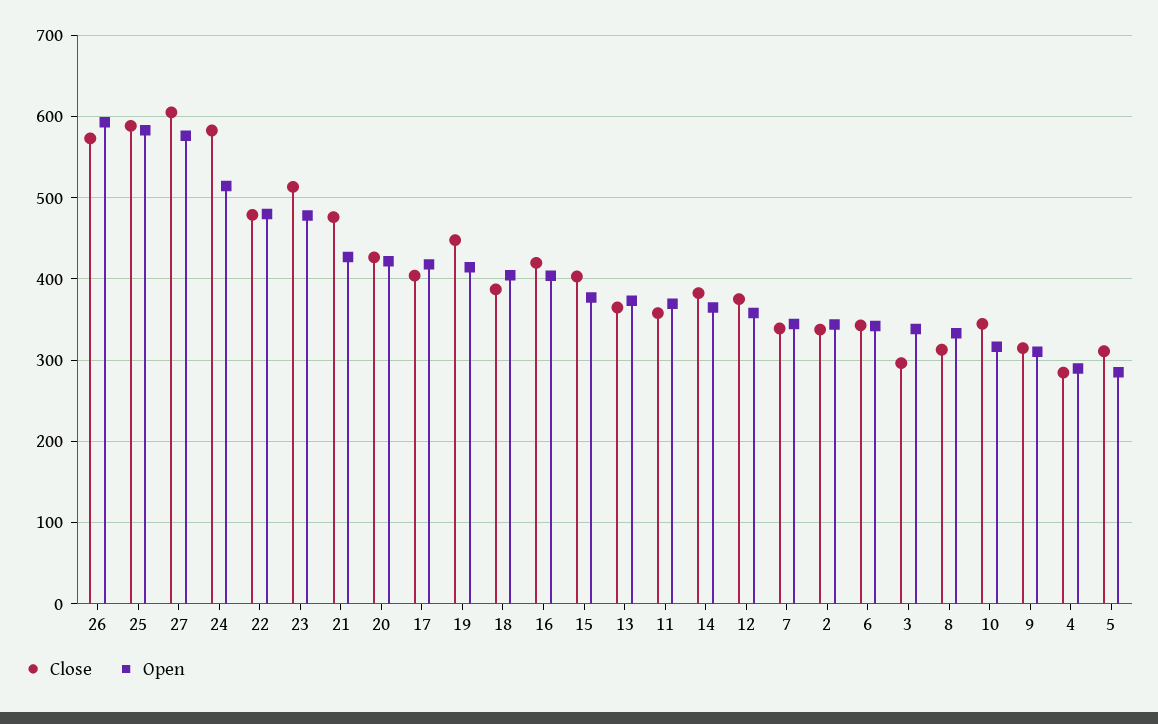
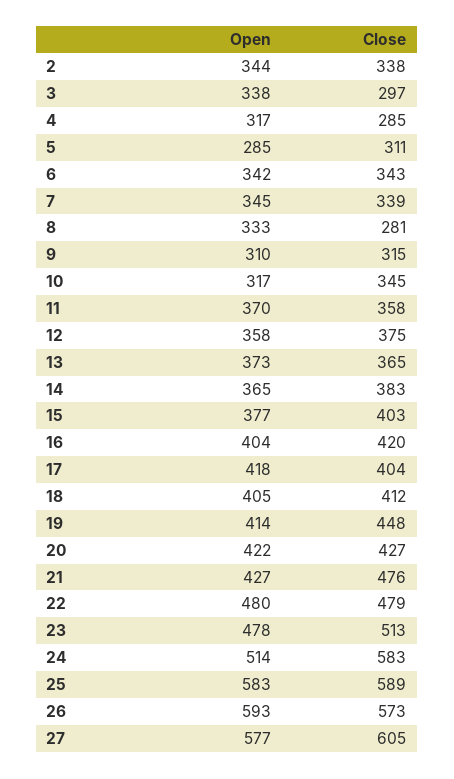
Close, 18: 390 -> 412
Close, 8: 310 -> 281
Open, 4: 290 -> 317

